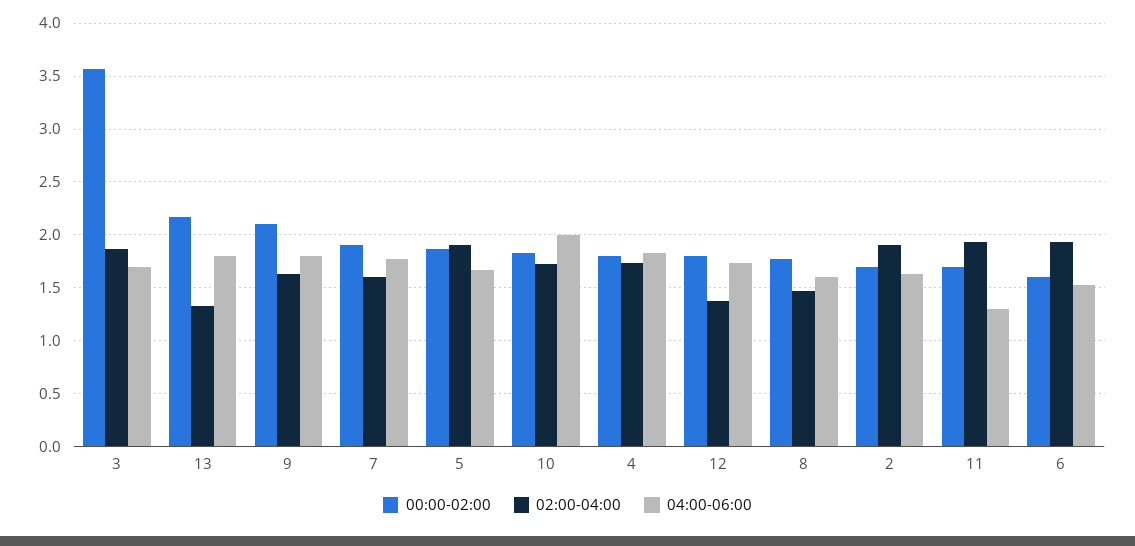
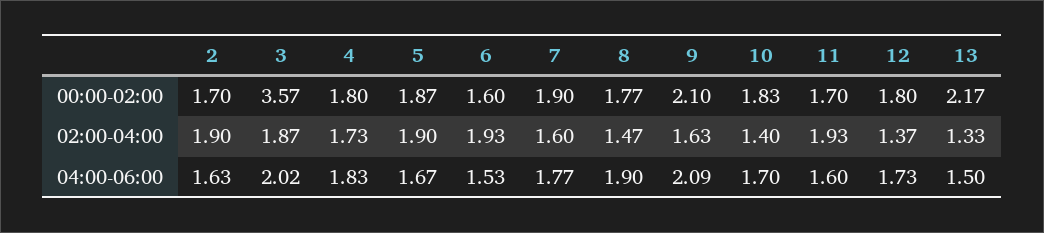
04:00-06:00, 3: 1.7 -> 2.02
04:00-06:00, 13: 1.8 -> 1.5
04:00-06:00, 9: 1.8 -> 2.09
02:00-04:00, 10: 1.7 -> 1.4
04:00-06:00, 10: 2 -> 1.7
04:00-06:00, 8: 1.6 -> 1.9
04:00-06:00, 11: 1.3 -> 1.6

